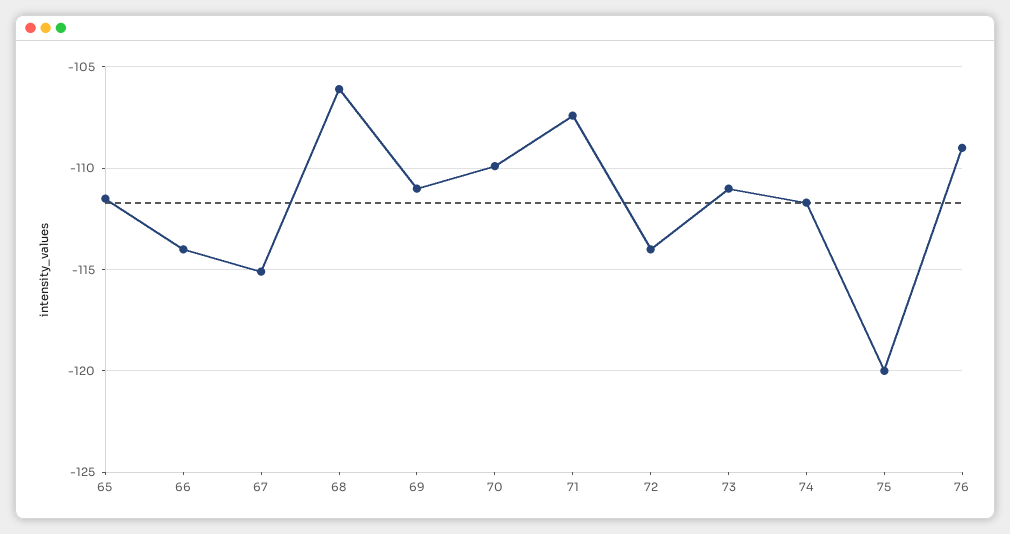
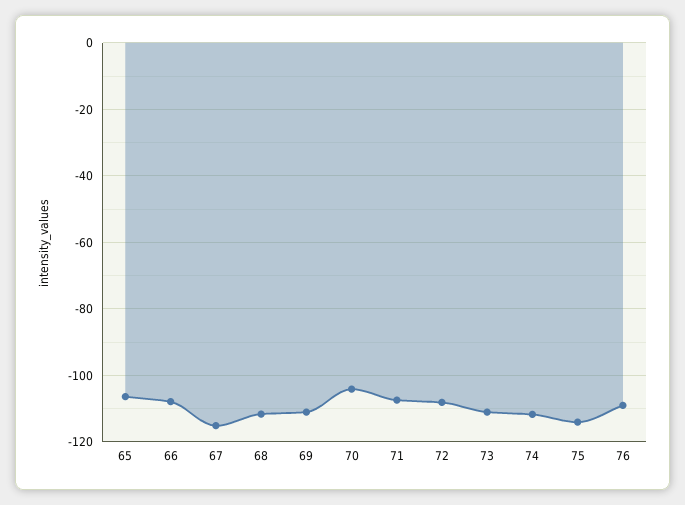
65: -111.5 -> -106
66: -114 -> -108
68: -106 -> -112
70: -110 -> -104
72: -114 -> -108
75: -120 -> -114

